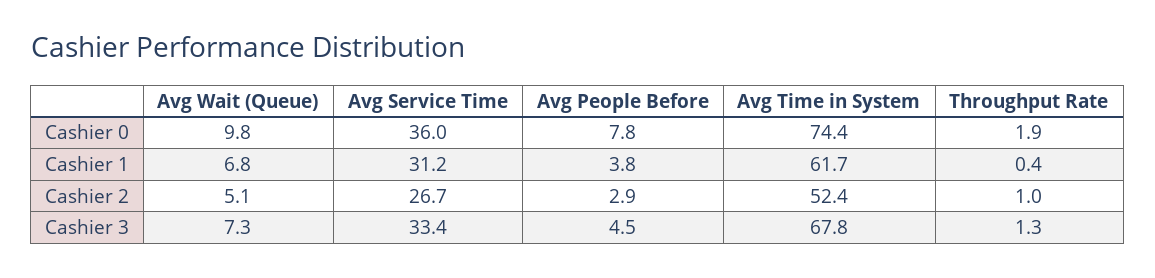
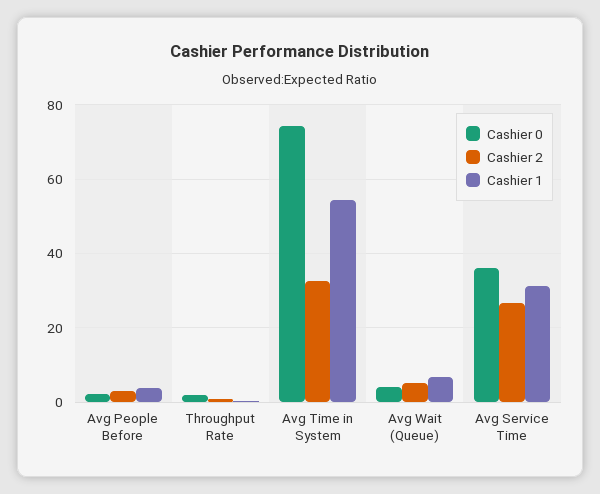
Cashier 0, Avg Wait (Queue): 9.8 -> 4
Cashier 0, Avg People Before: 7.8 -> 2
Cashier 1, Avg Time in System: 61.7 -> 54
Cashier 2, Avg Time in System: 52.4 -> 32
Cashier 3, Avg Wait (Queue): 7.3 -> none
Cashier 3, Avg Service Time: 33.4 -> none
Cashier 3, Avg People Before: 4.5 -> none
Cashier 3, Avg Time in System: 67.8 -> none
Cashier 3, Throughput Rate: 1.3 -> none

